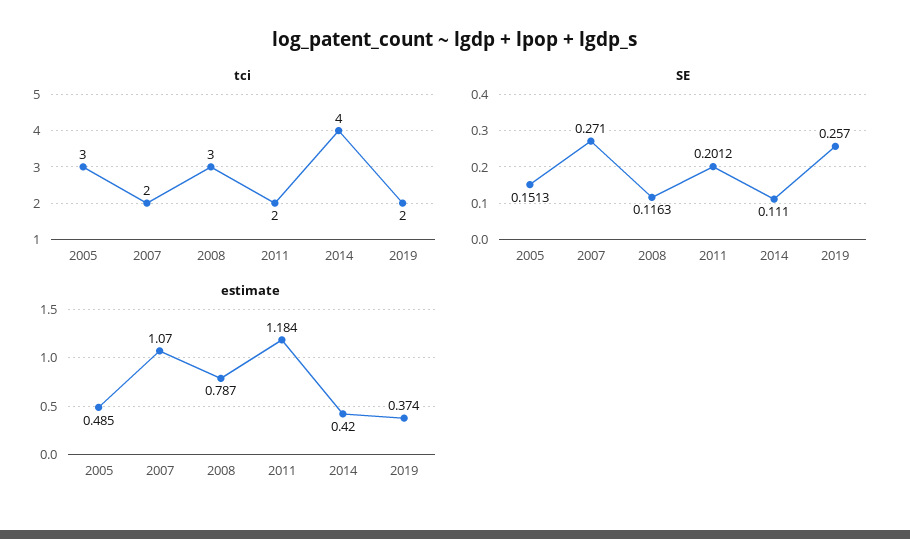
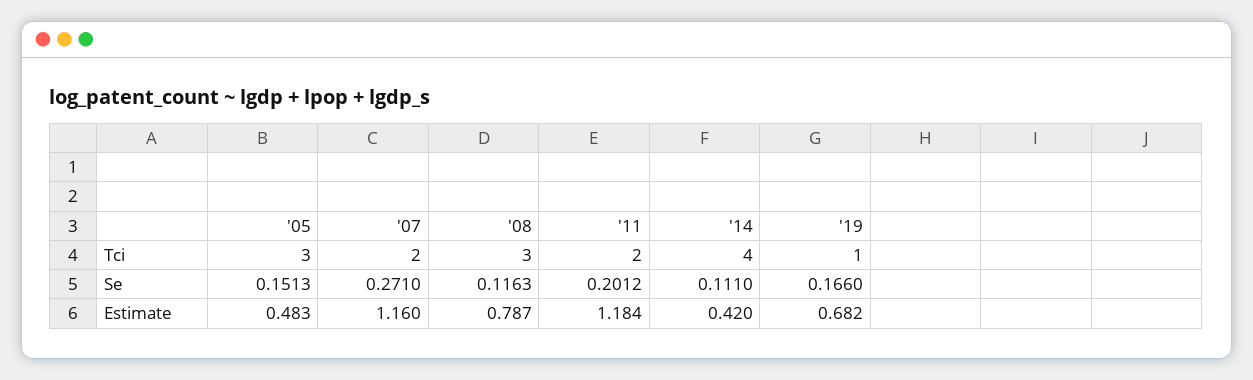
tci, 2019: 2 -> 1
SE, 2019: 0.257 -> 0.166
estimate, 2005: 0.485 -> 0.483
estimate, 2007: 1.07 -> 1.16
estimate, 2019: 0.374 -> 0.682

